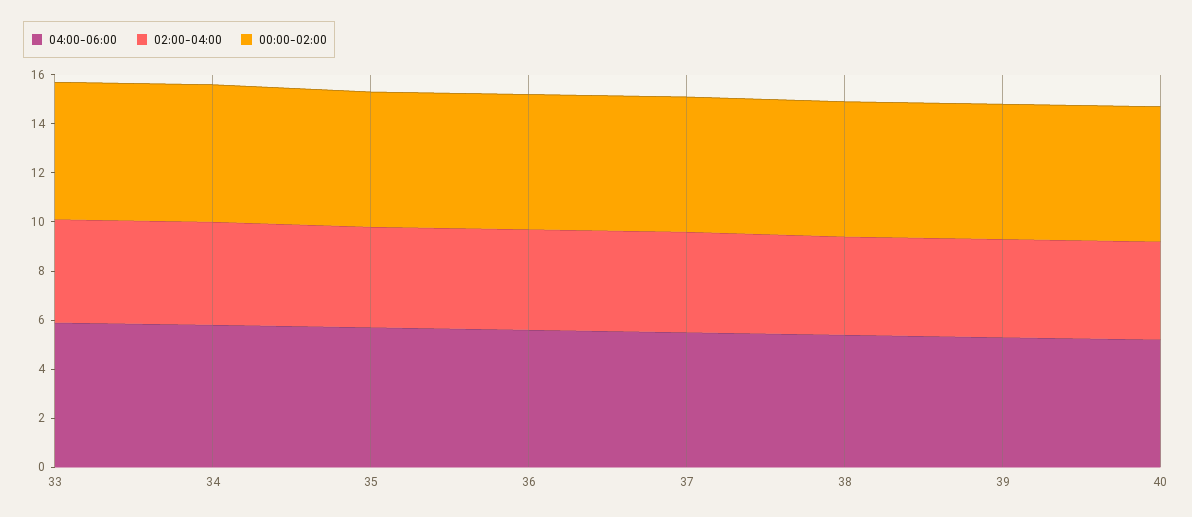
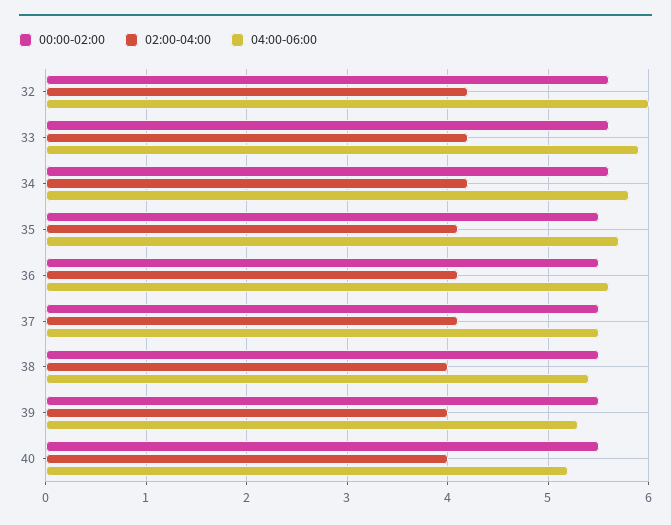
00:00-02:00, 32: none -> 5.6
02:00-04:00, 32: none -> 4.2
04:00-06:00, 32: none -> 6

